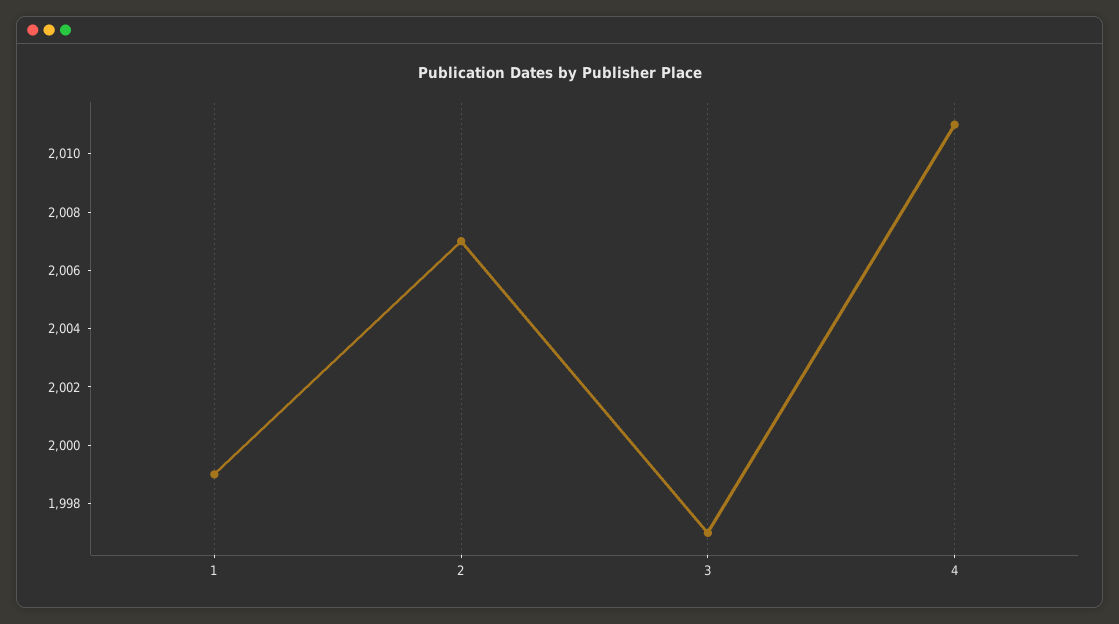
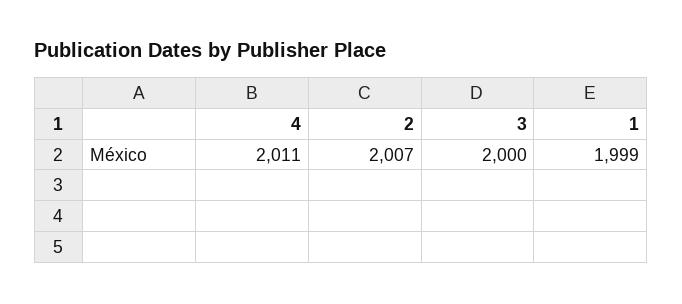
3: 1997 -> 2000

